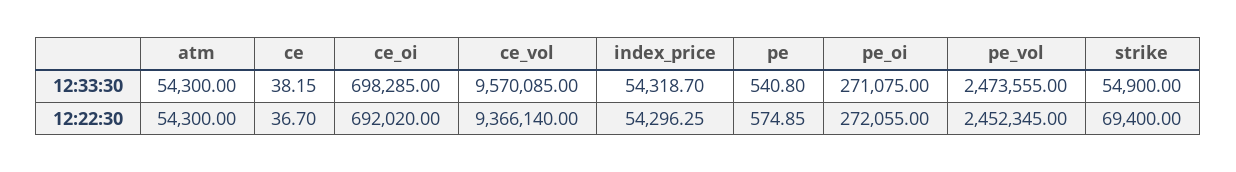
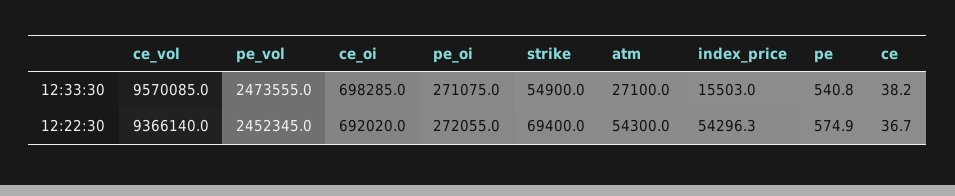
atm, 12:33:30: 54300 -> 27100
index_price, 12:33:30: 54318.7 -> 15503

